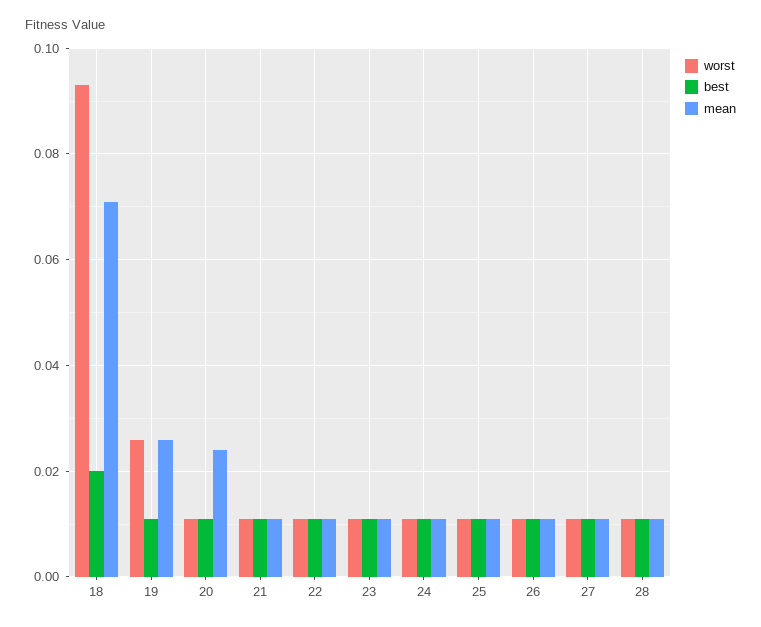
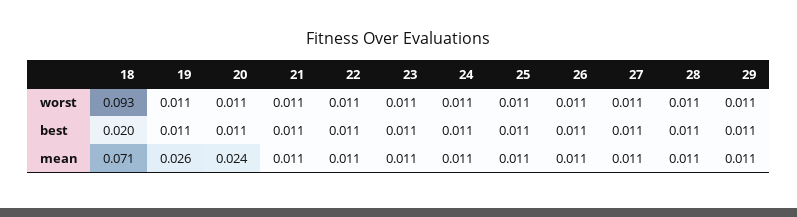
worst, 19: 0.025 -> 0.011
worst, 29: none -> 0.011
best, 29: none -> 0.011
mean, 29: none -> 0.011

